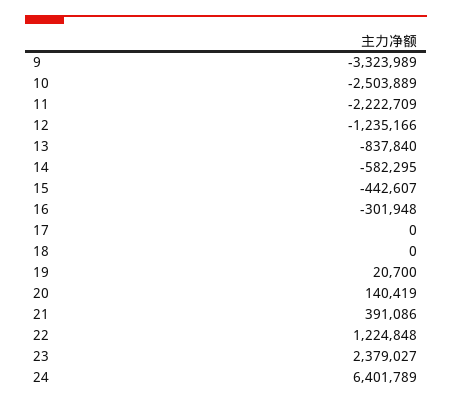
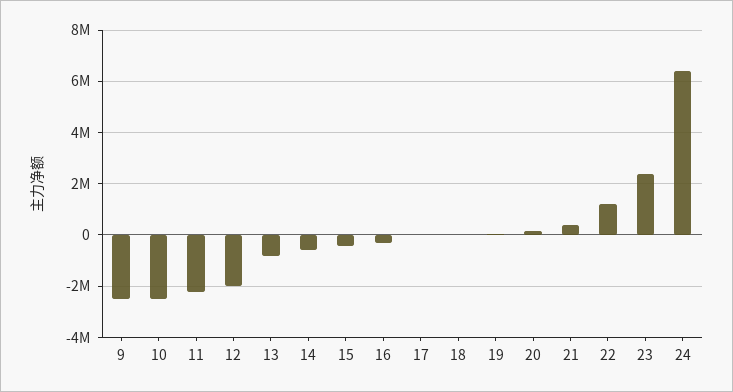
9: -3323989 -> -2500000
12: -1235166 -> -2000000

